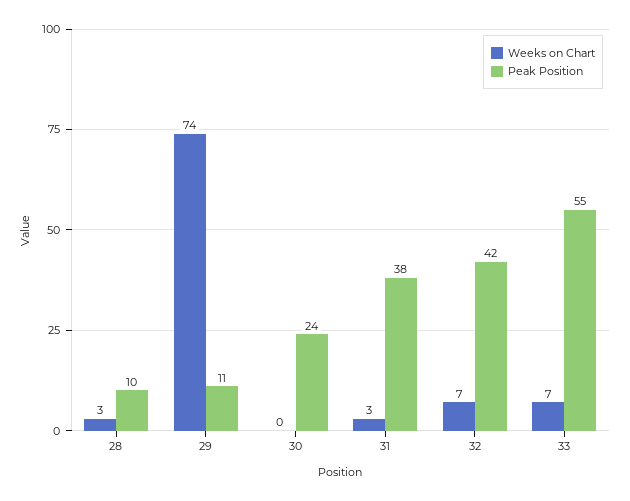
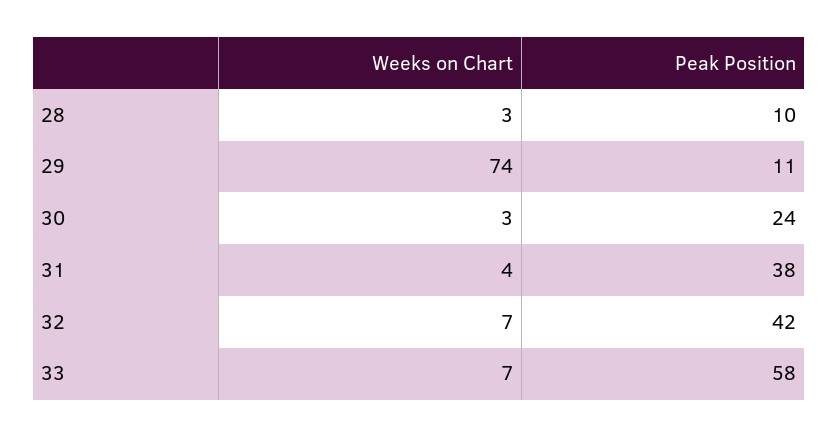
Weeks on Chart, 30: 0 -> 3
Weeks on Chart, 31: 3 -> 4
Peak Position, 33: 55 -> 58

